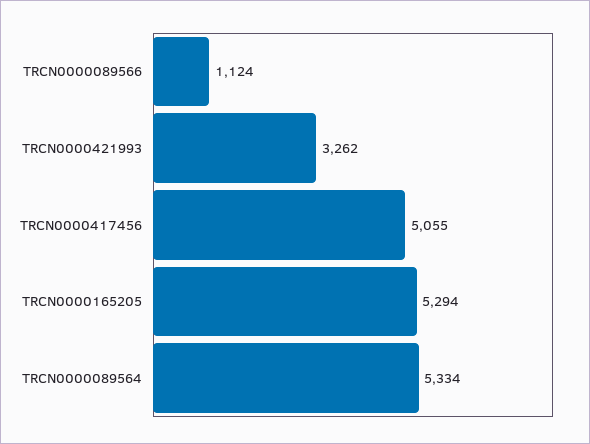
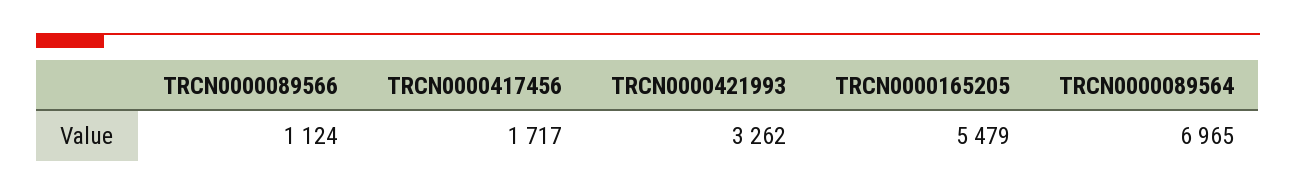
TRCN0000417456: 5055 -> 1717
TRCN0000165205: 5294 -> 5479
TRCN0000089564: 5334 -> 6965

